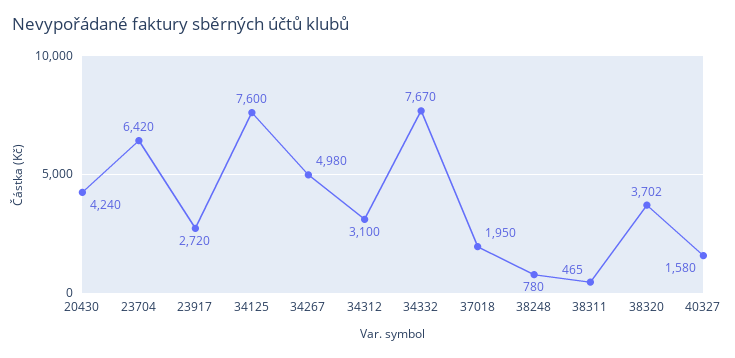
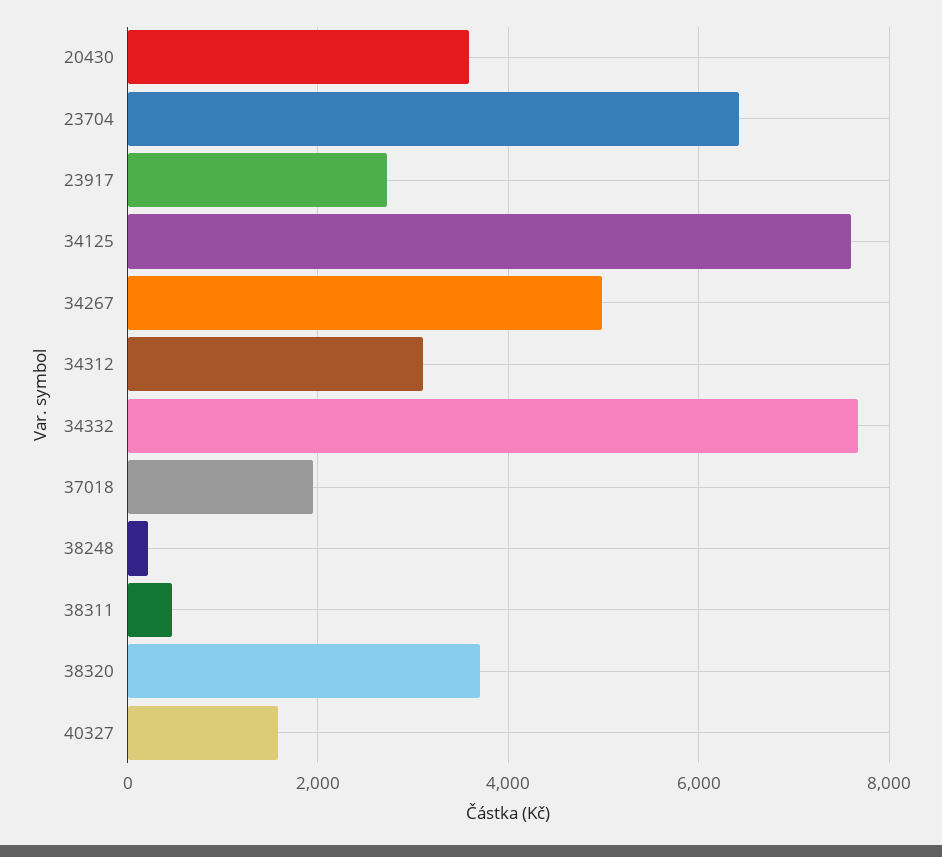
20430: 4240 -> 3600
38248: 780 -> 200

